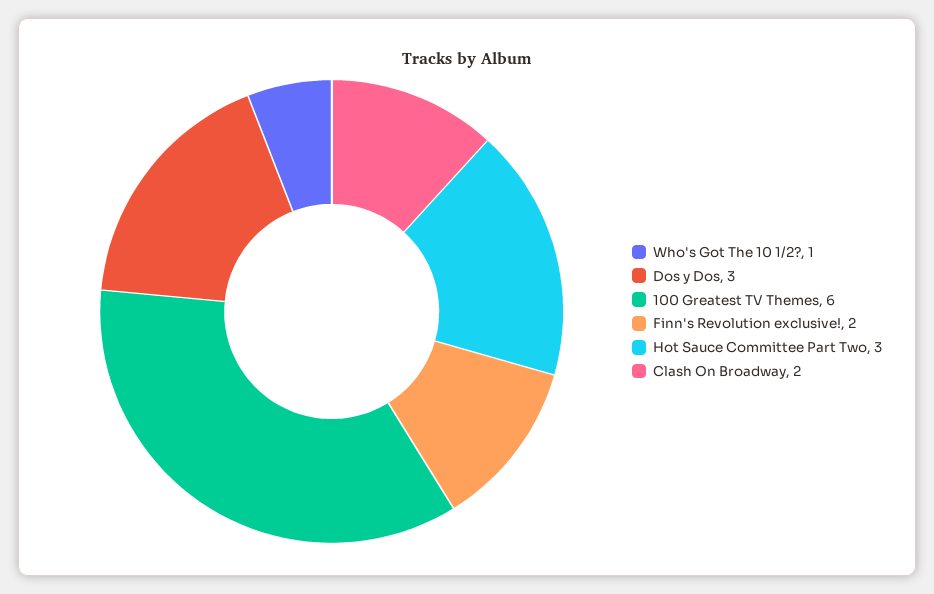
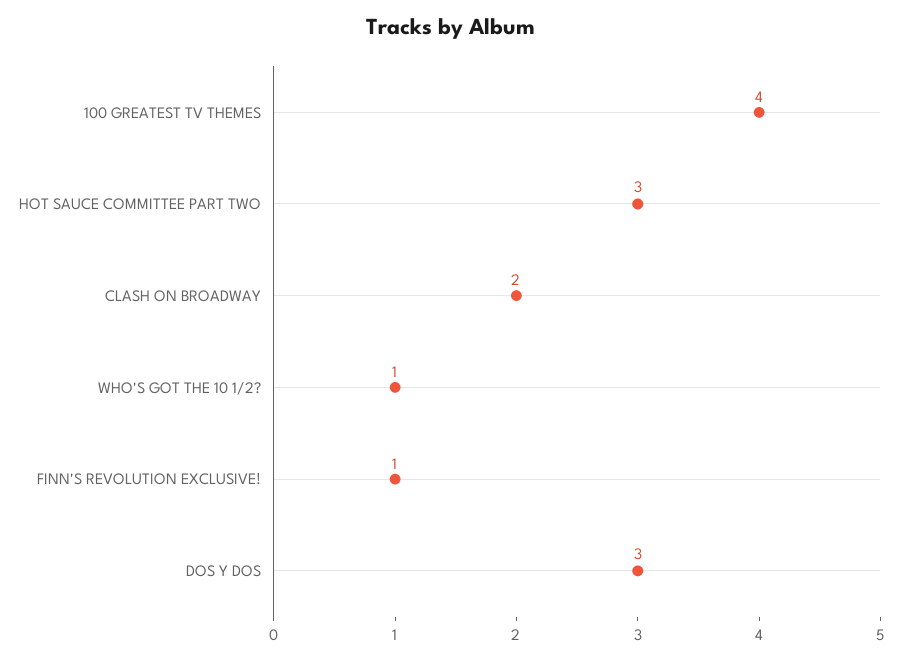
100 Greatest TV Themes: 6 -> 4
Finn's Revolution exclusive!: 2 -> 1

